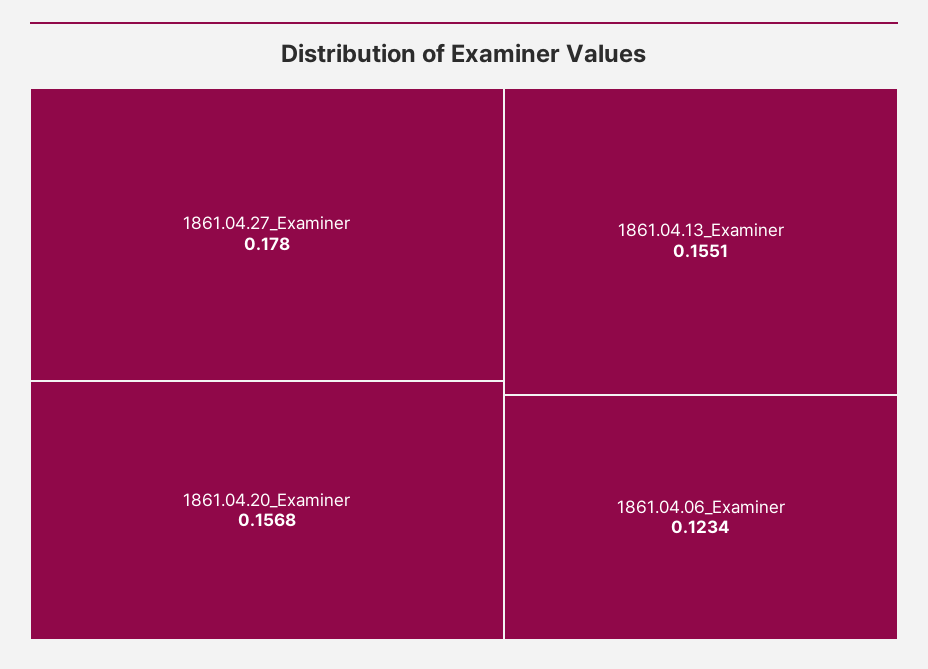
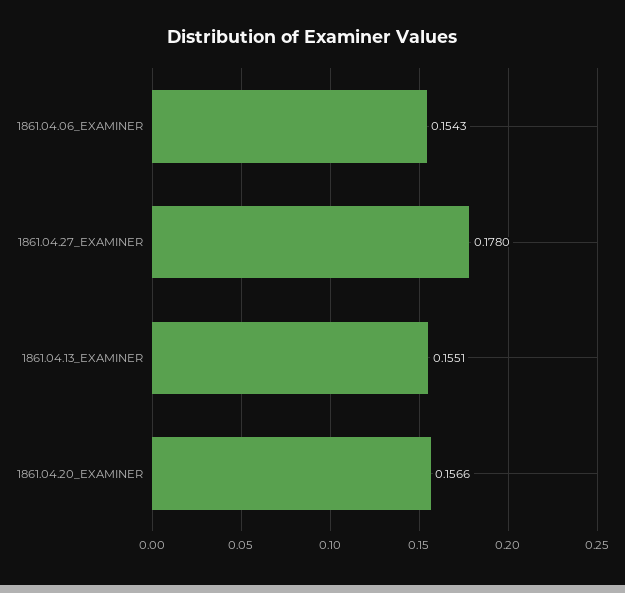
1861.04.20_Examiner: 0.1568 -> 0.1566
1861.04.06_Examiner: 0.1234 -> 0.1543

